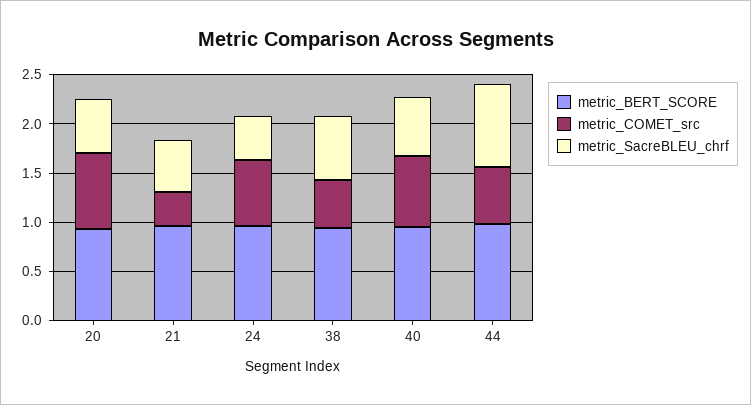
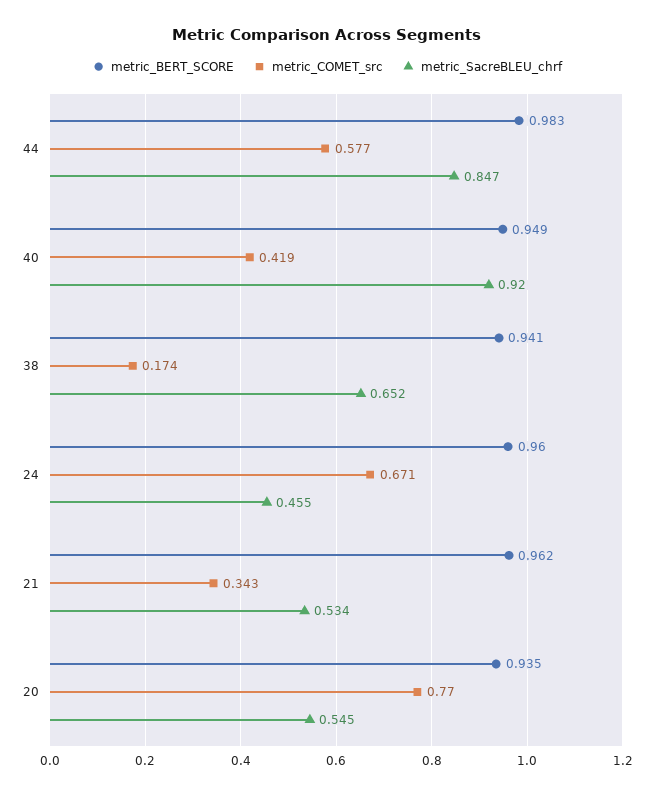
metric_COMET_src, 38: 0.5 -> 0.174
metric_COMET_src, 40: 0.7 -> 0.419
metric_SacreBLEU_chrf, 40: 0.6 -> 0.92

